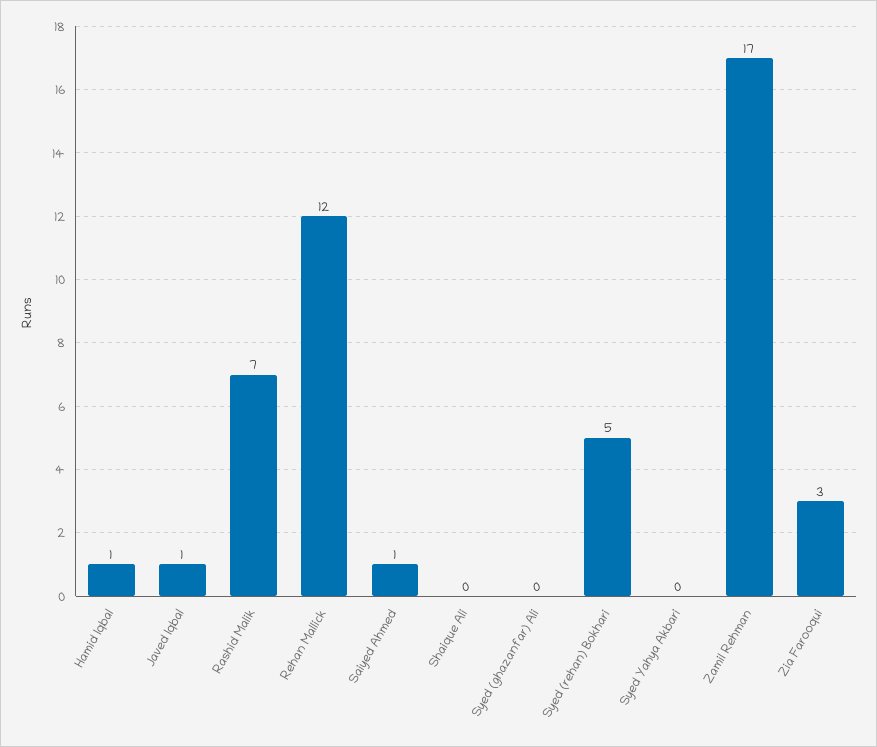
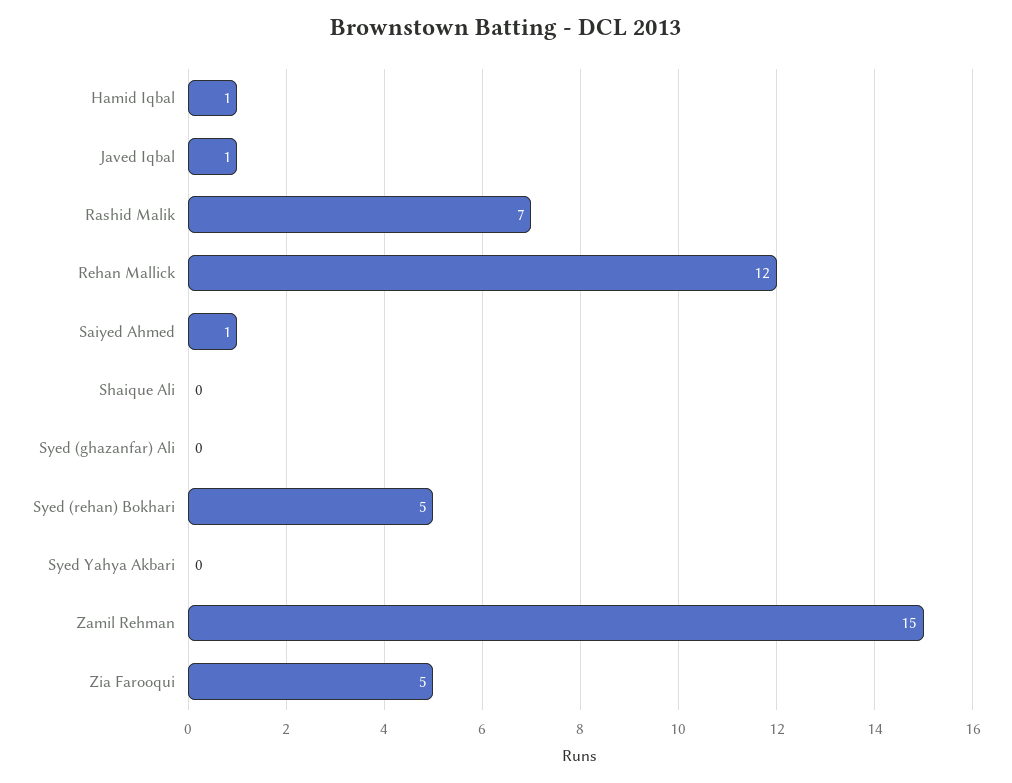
Zamil Rehman: 17 -> 15
Zia Farooqui: 3 -> 5

